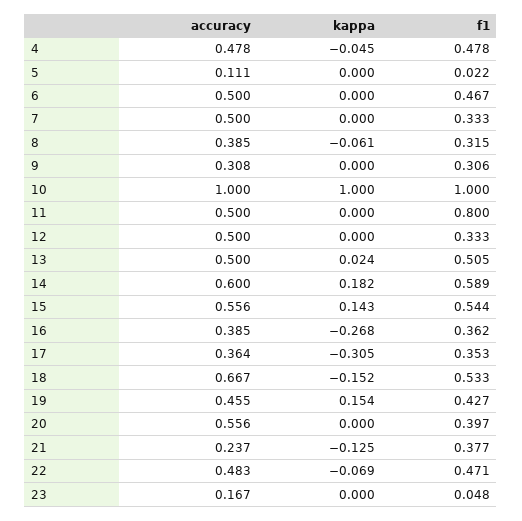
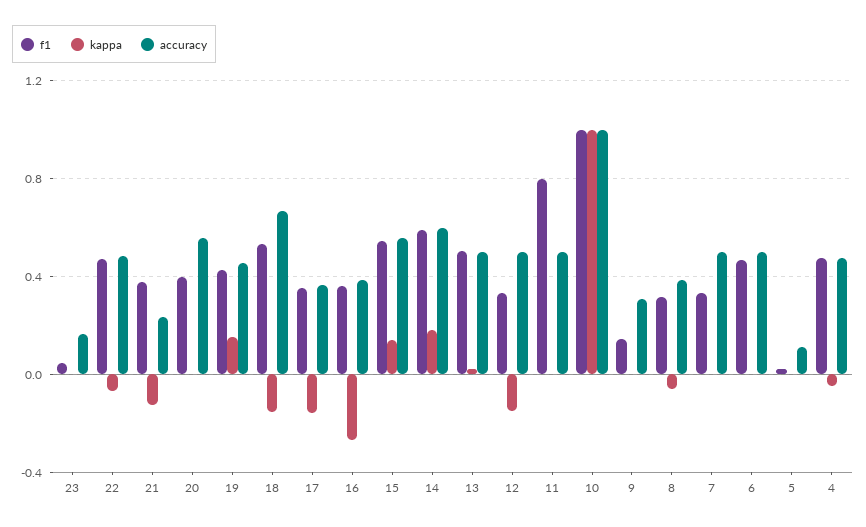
f1, 9: 0.306 -> 0.15
kappa, 12: 0 -> -0.15
kappa, 17: -0.305 -> -0.15

